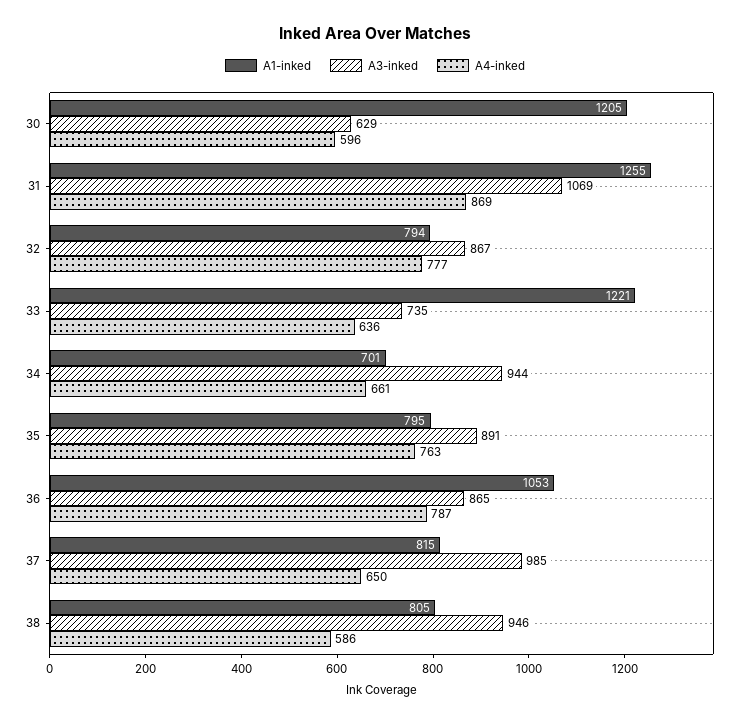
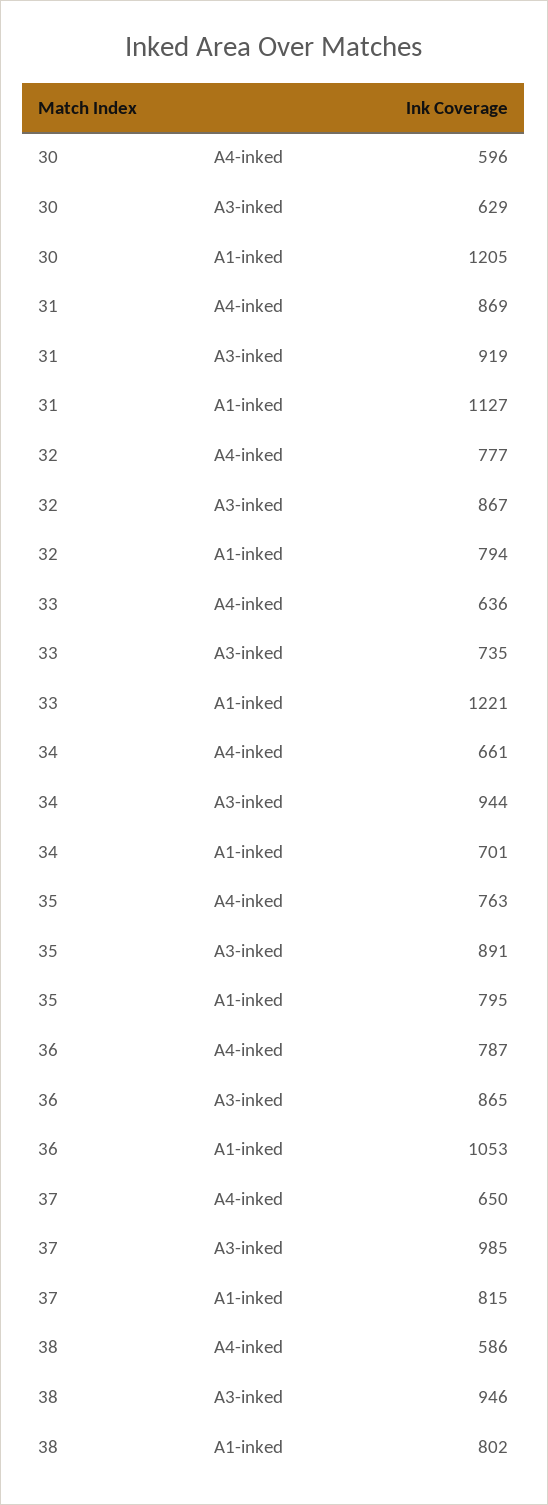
A1-inked, 31: 1255 -> 1127
A3-inked, 31: 1069 -> 919
A1-inked, 38: 805 -> 802

